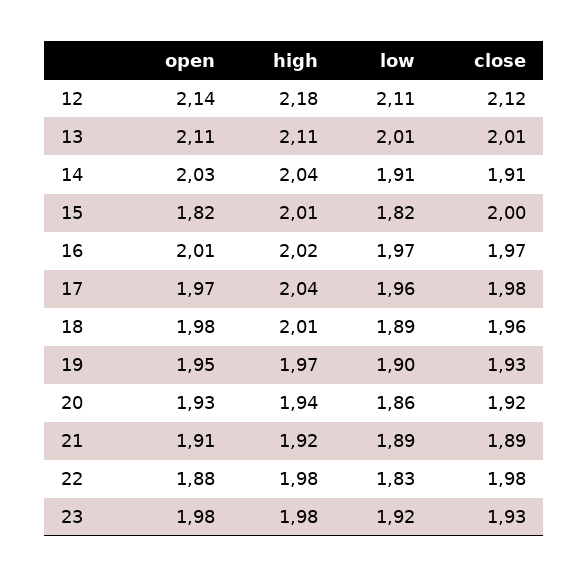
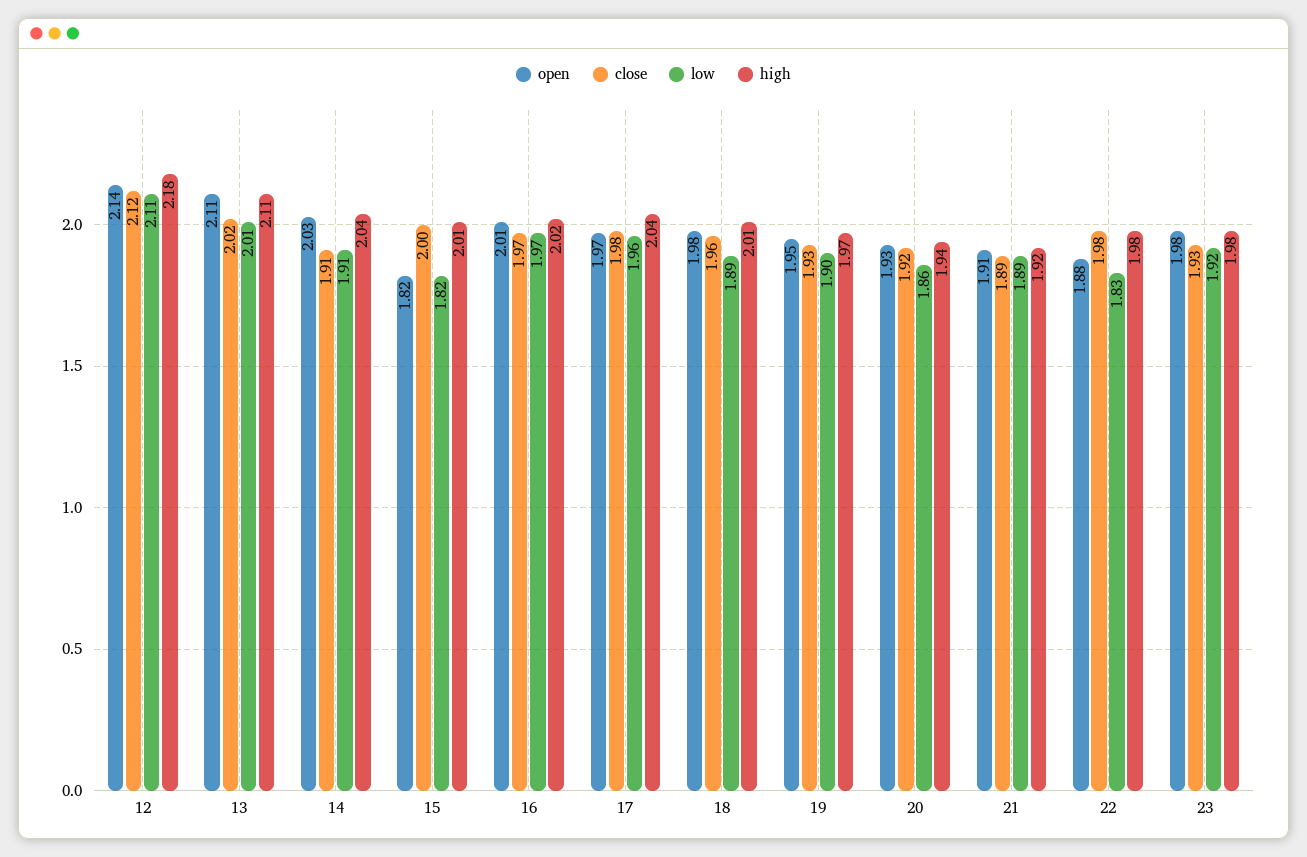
close, 13: 2.01 -> 2.02

